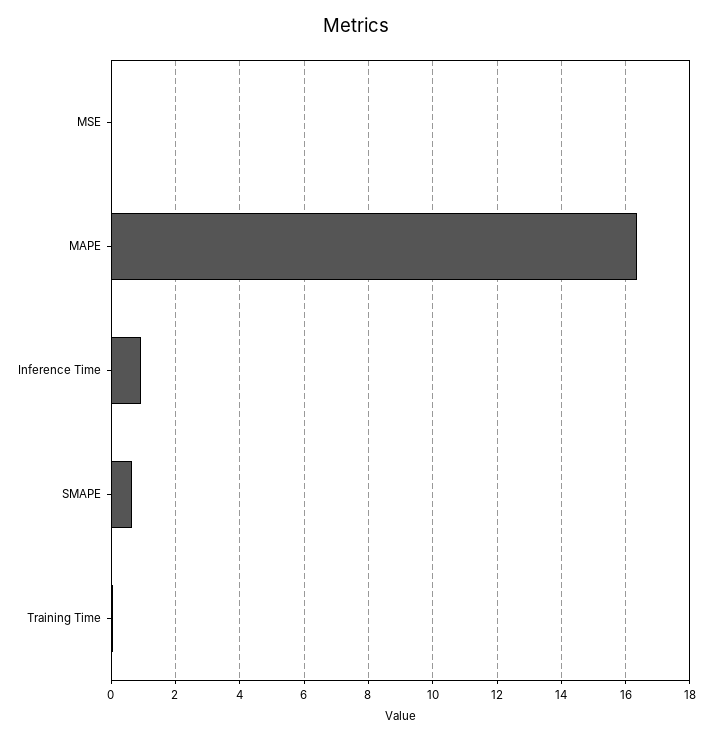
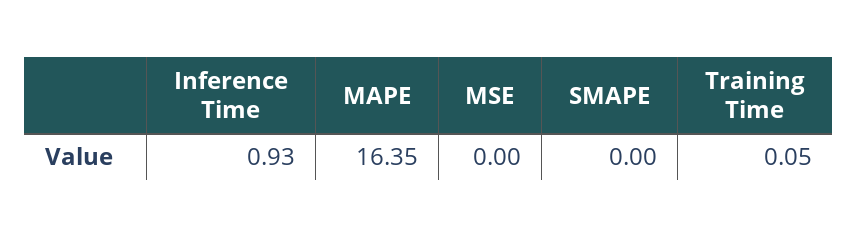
SMAPE: 0.6 -> 0

